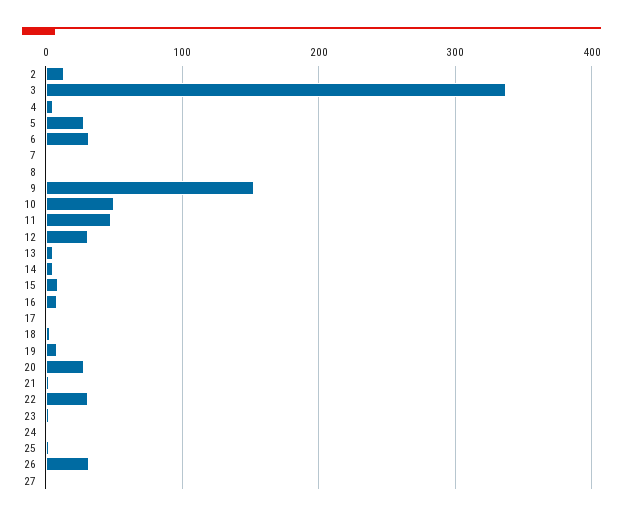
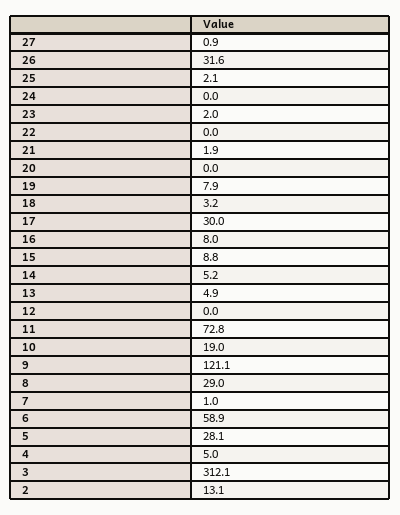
3: 340 -> 312.1
6: 30 -> 58.9
8: 0 -> 29
9: 150 -> 121.1
10: 50 -> 19
11: 50 -> 72.8
12: 30 -> 0
17: 0 -> 30
20: 30 -> 0
22: 30 -> 0

